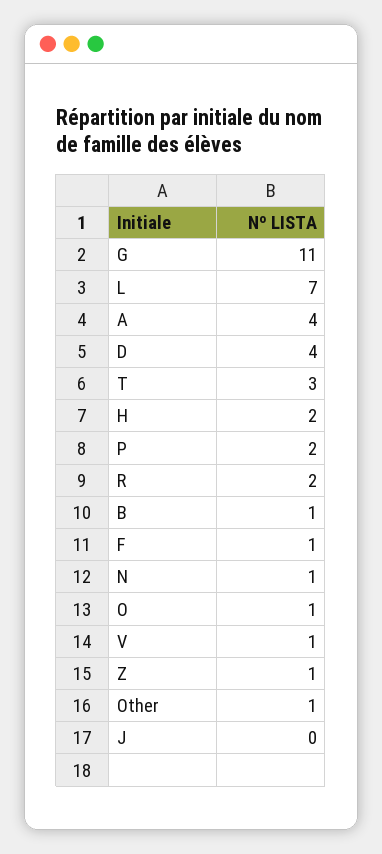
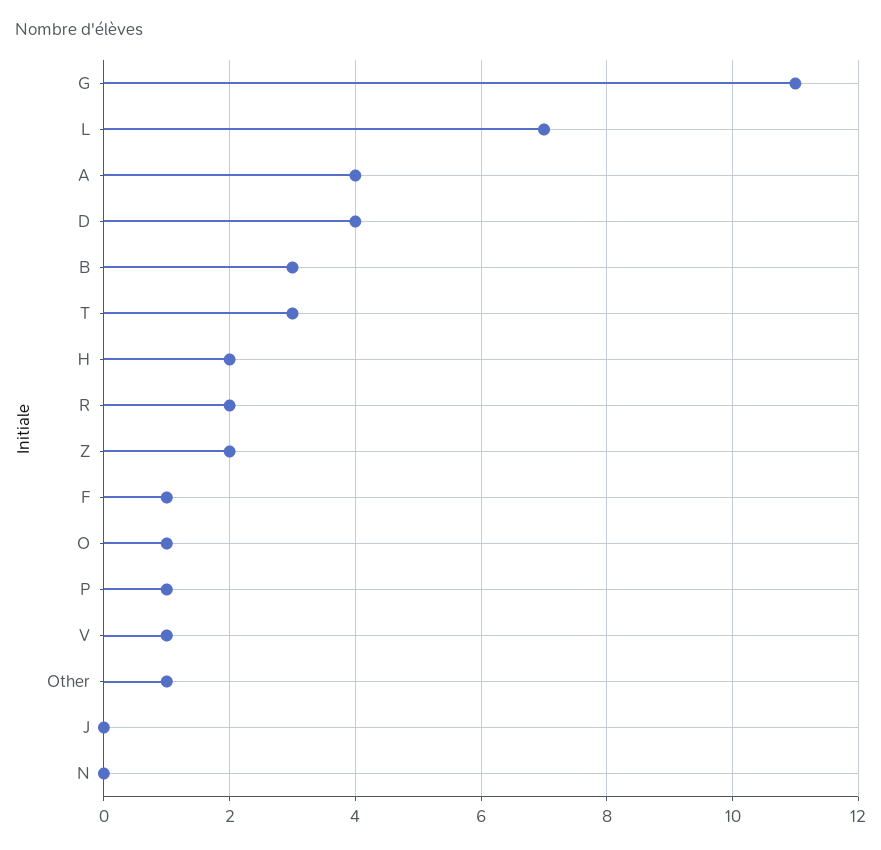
P: 2 -> 1
B: 1 -> 3
N: 1 -> 0
Z: 1 -> 2

